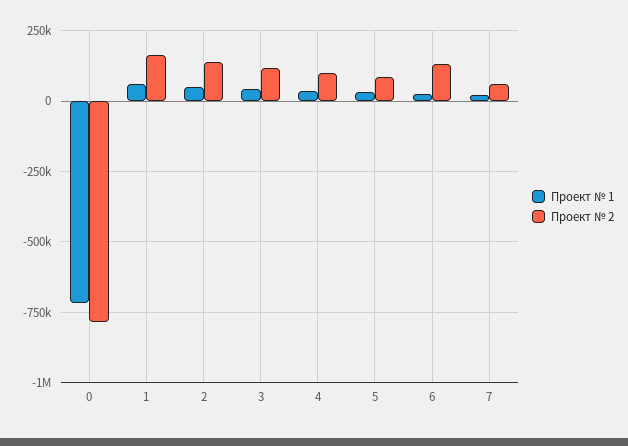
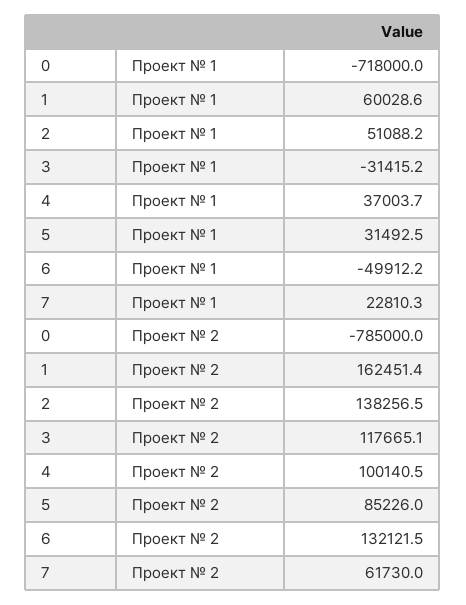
Проект № 1, 3: 50000 -> -31415.2
Проект № 1, 6: 25000 -> -49912.2

